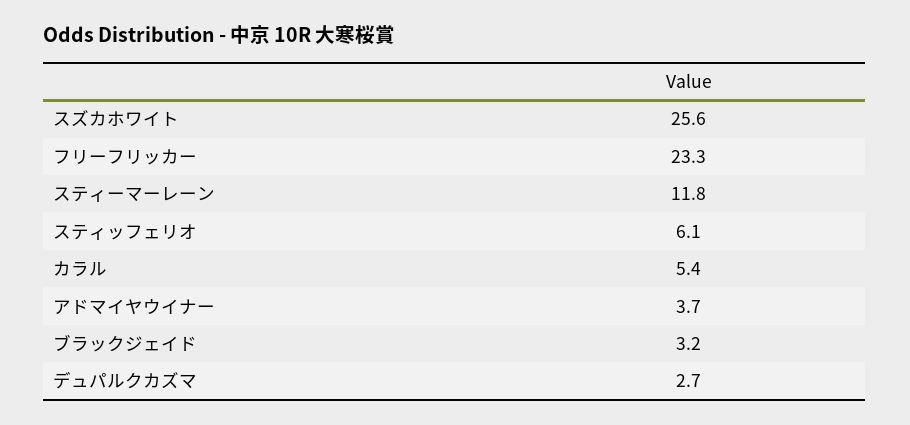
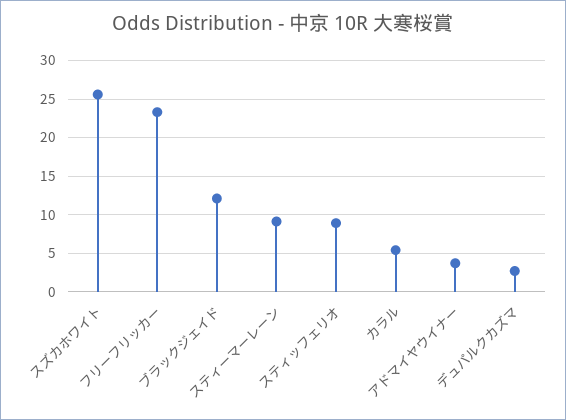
スティーマーレーン: 11.8 -> 9
スティッフェリオ: 6.1 -> 9
ブラックジェイド: 3.2 -> 12

